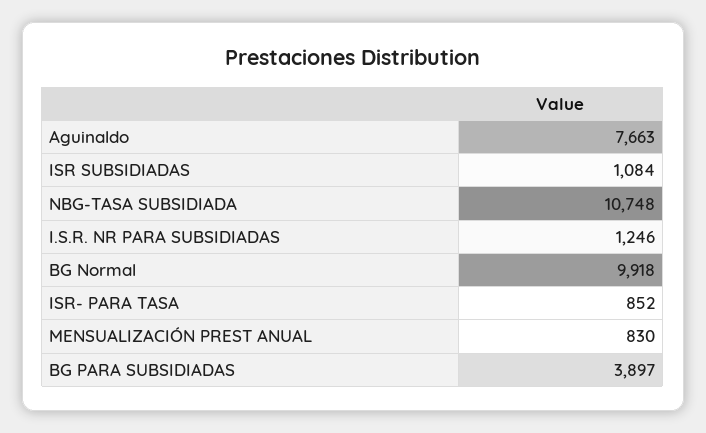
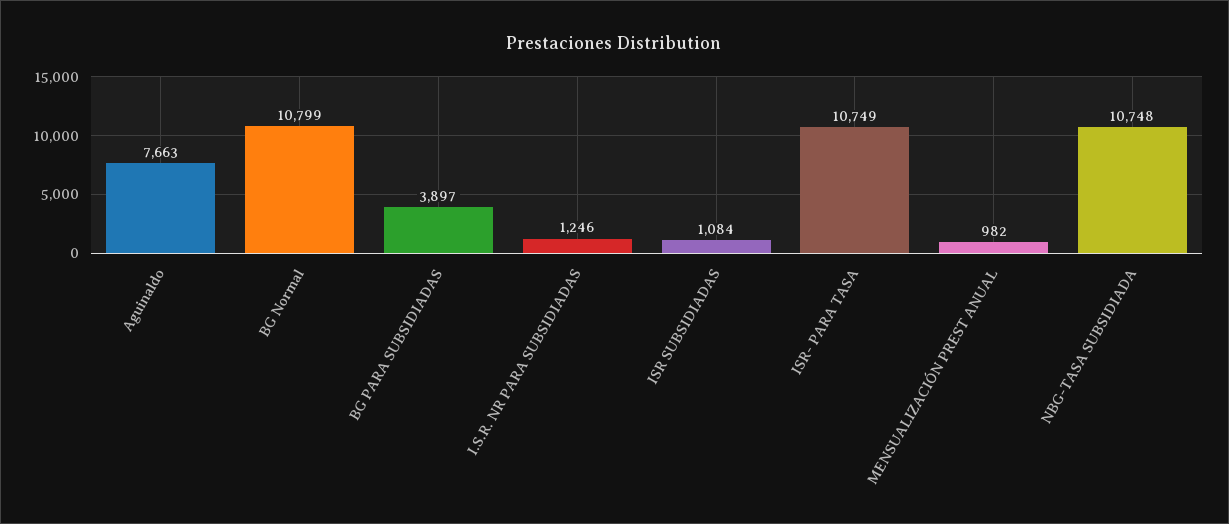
BG Normal: 9918 -> 10799
ISR- PARA TASA: 852 -> 10749
MENSUALIZACIÓN PREST ANUAL: 830 -> 982

